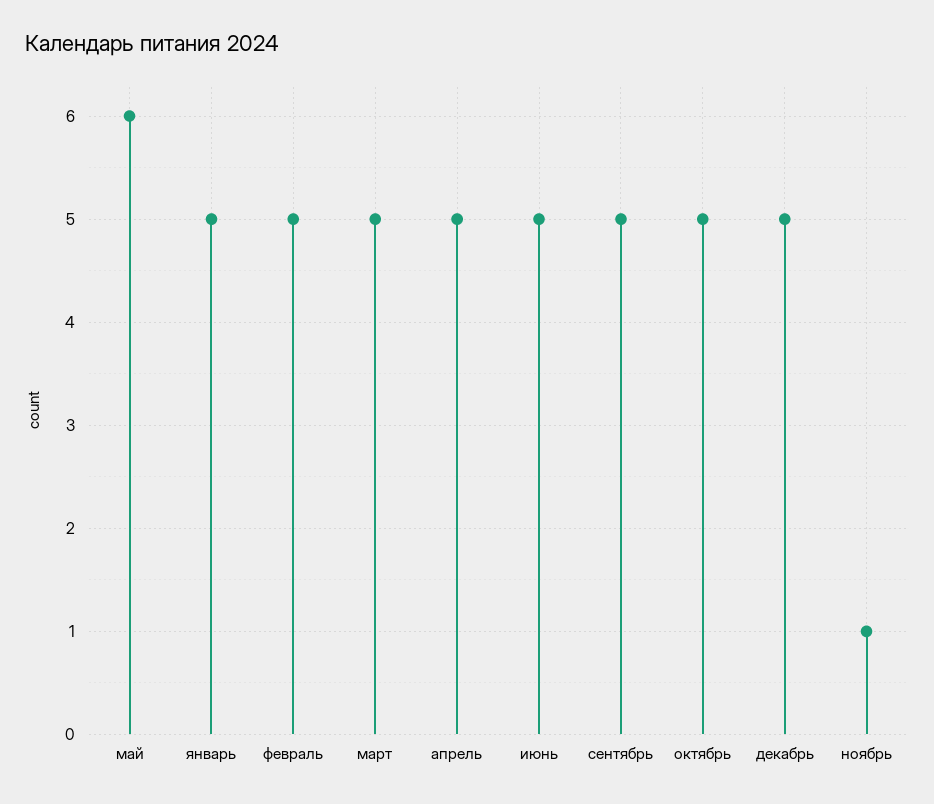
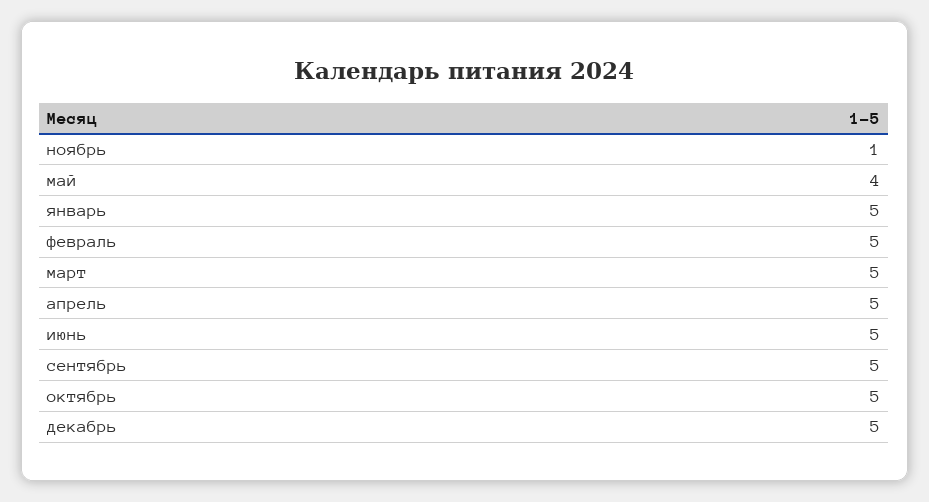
май: 6 -> 4

